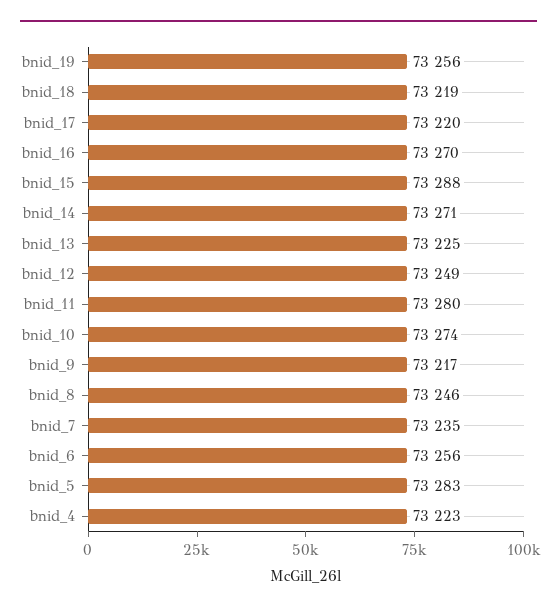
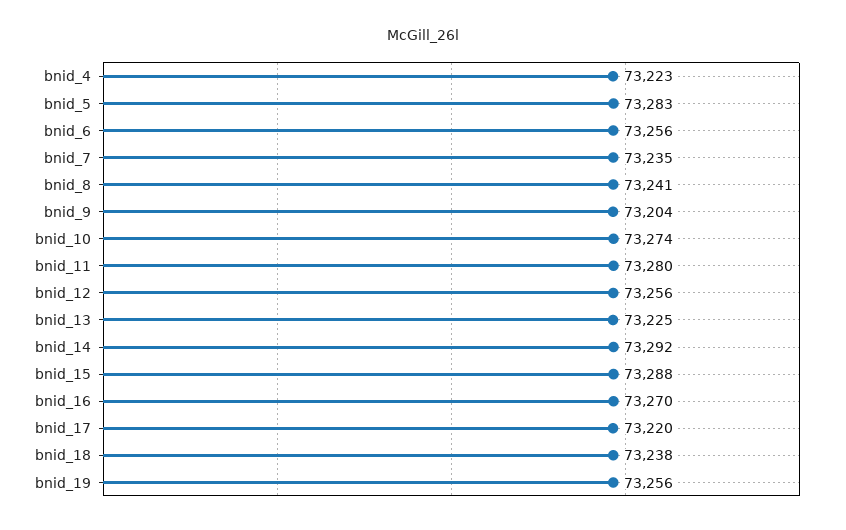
bnid_18: 73219 -> 73238
bnid_14: 73271 -> 73292
bnid_12: 73249 -> 73256
bnid_9: 73217 -> 73204
bnid_8: 73246 -> 73241

